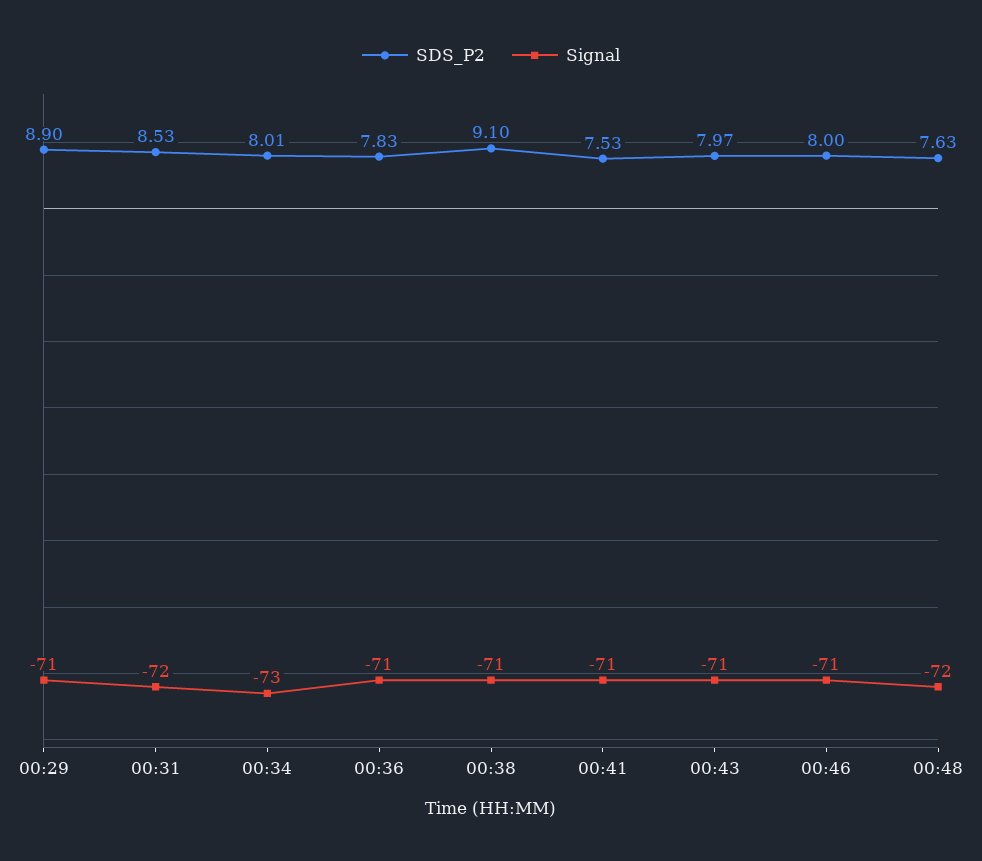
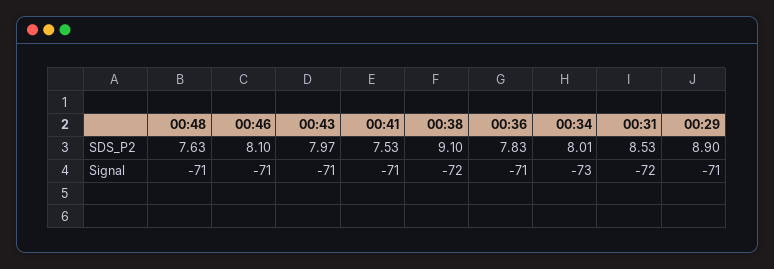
Signal, 00:38: -71 -> -72
SDS_P2, 00:46: 8 -> 8.1
Signal, 00:48: -72 -> -71

